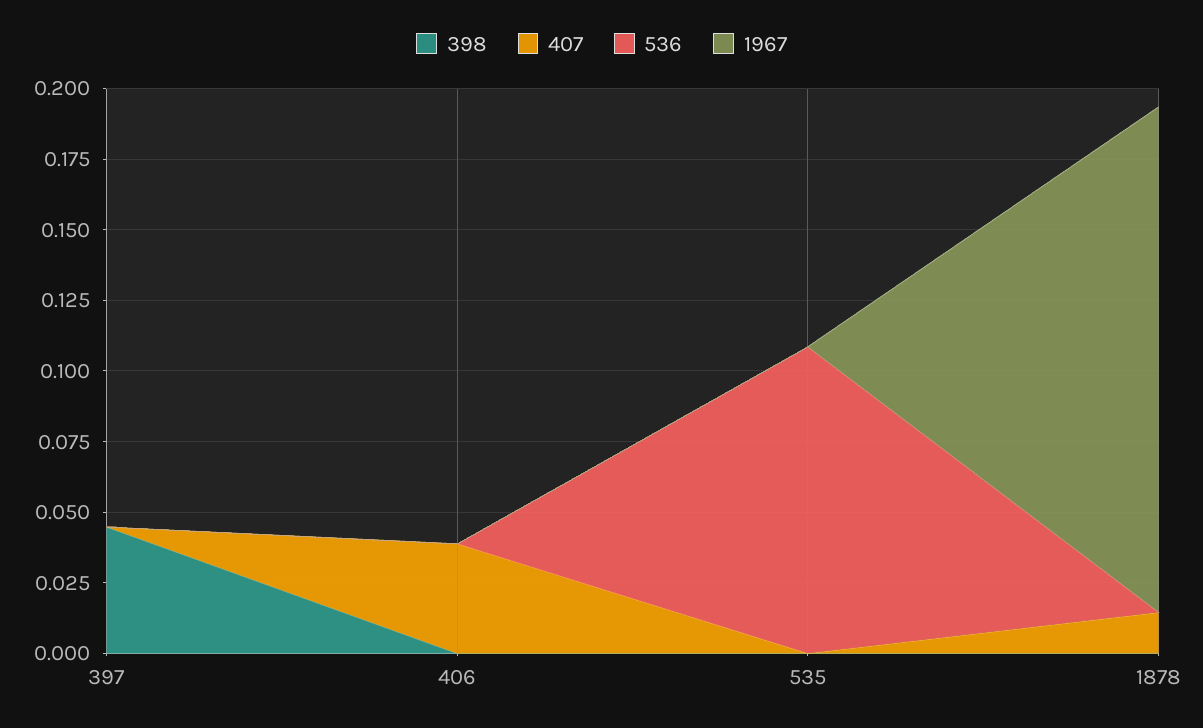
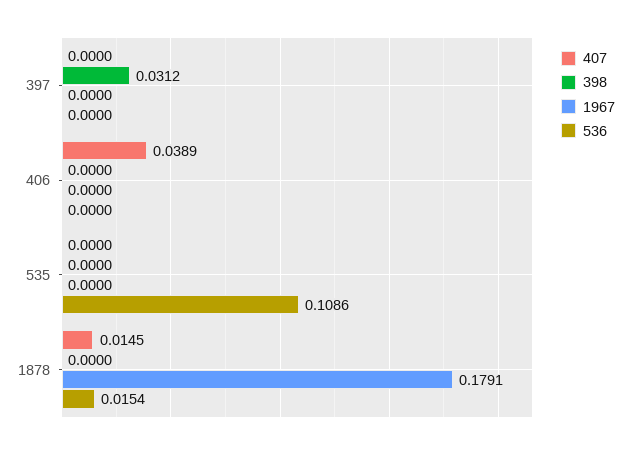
398, 397: 0.045 -> 0.0312
536, 1878: 0 -> 0.0154

